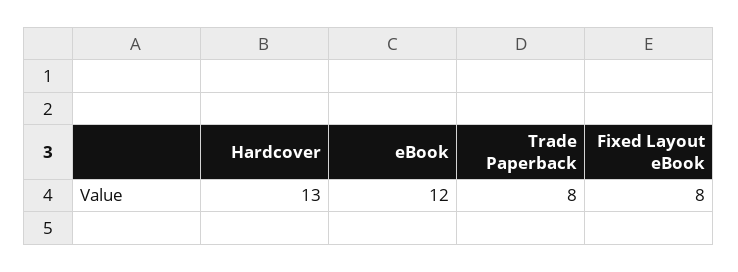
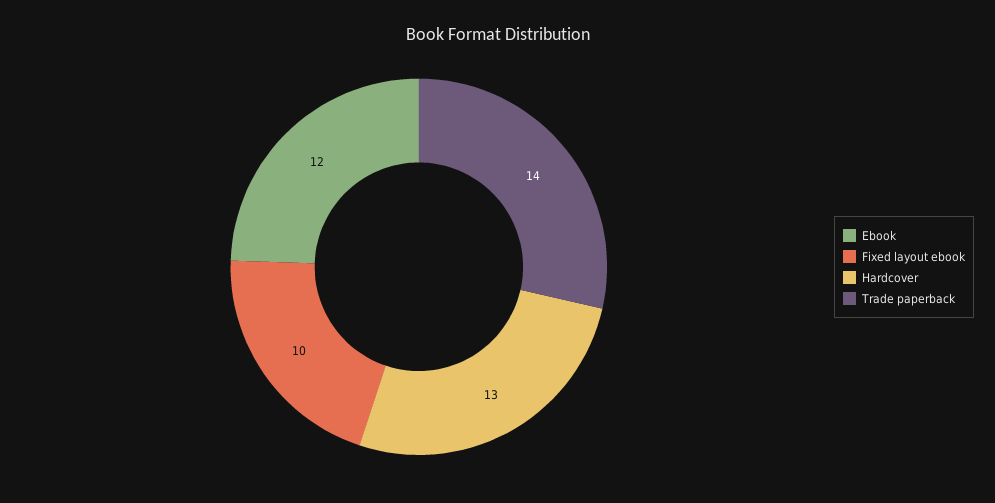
Trade Paperback: 8 -> 14
Fixed Layout eBook: 8 -> 10

